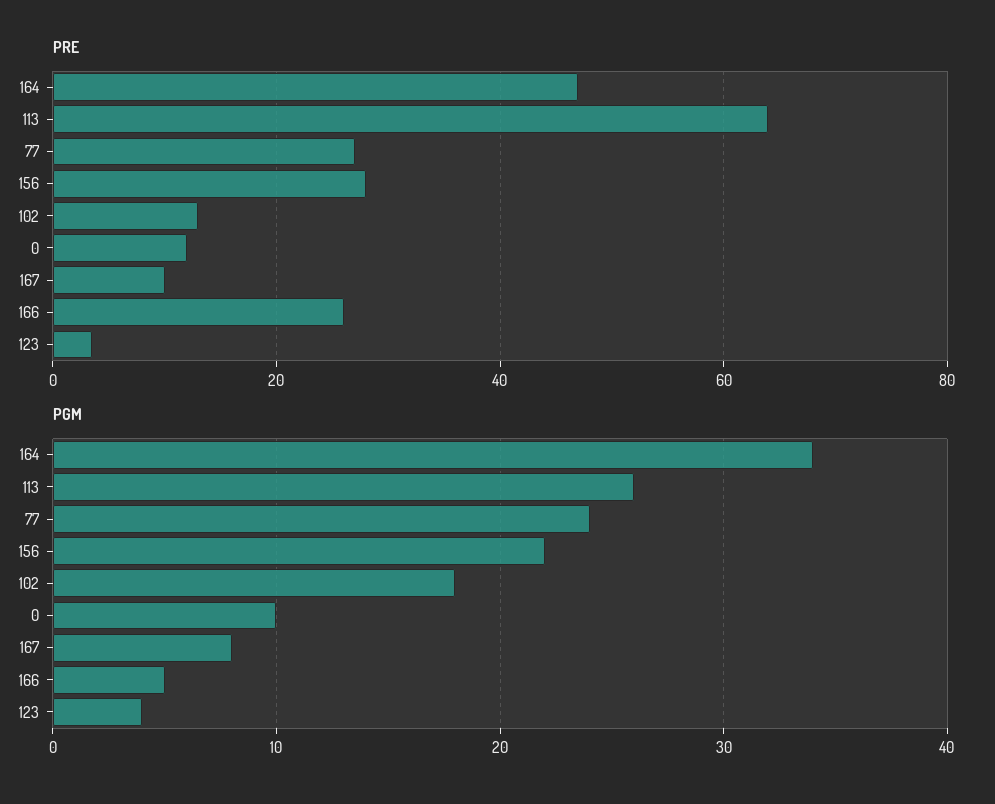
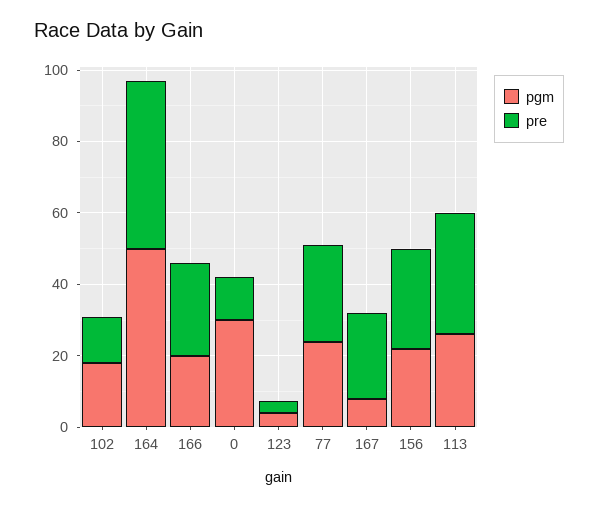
PRE, 113: 64 -> 35
PRE, 167: 10 -> 25
PGM, 164: 34 -> 50
PGM, 0: 10 -> 30
PGM, 166: 5 -> 20

